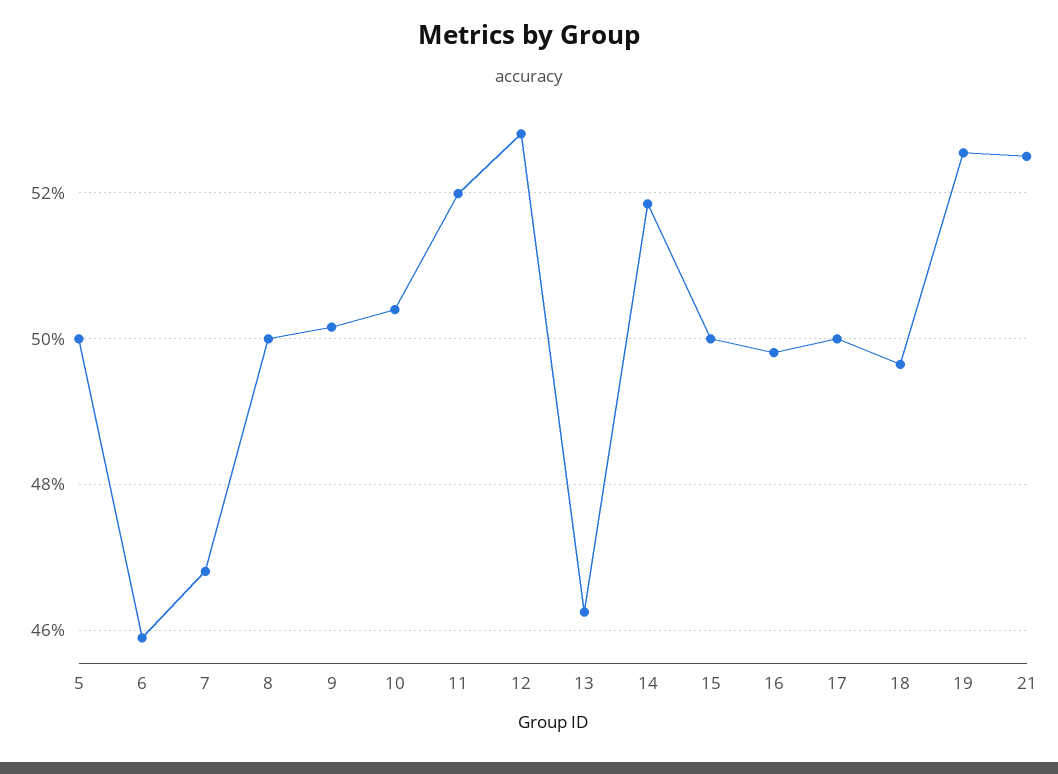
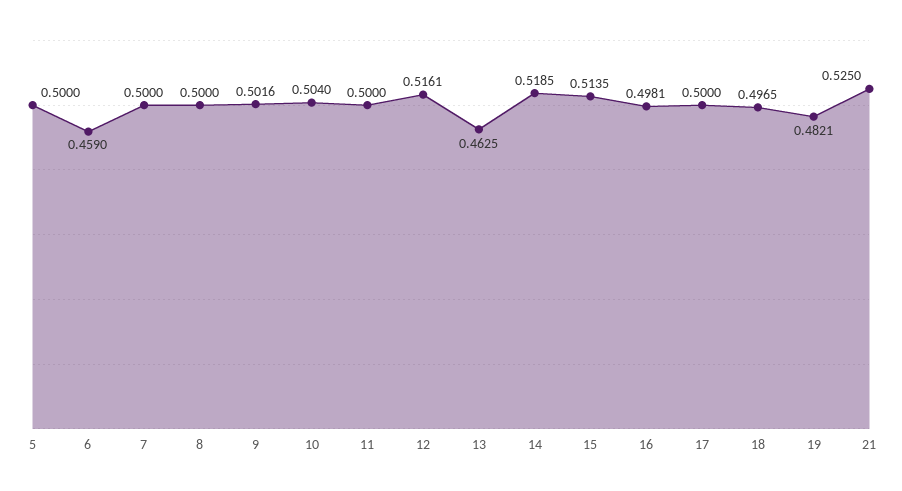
7: 0.468 -> 0.5
11: 0.52 -> 0.5
12: 0.528 -> 0.5161
15: 0.5 -> 0.5135
19: 0.526 -> 0.4821

